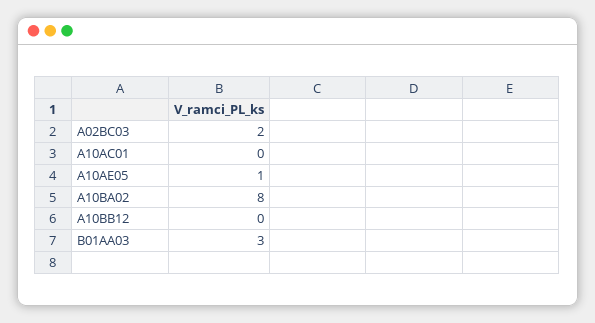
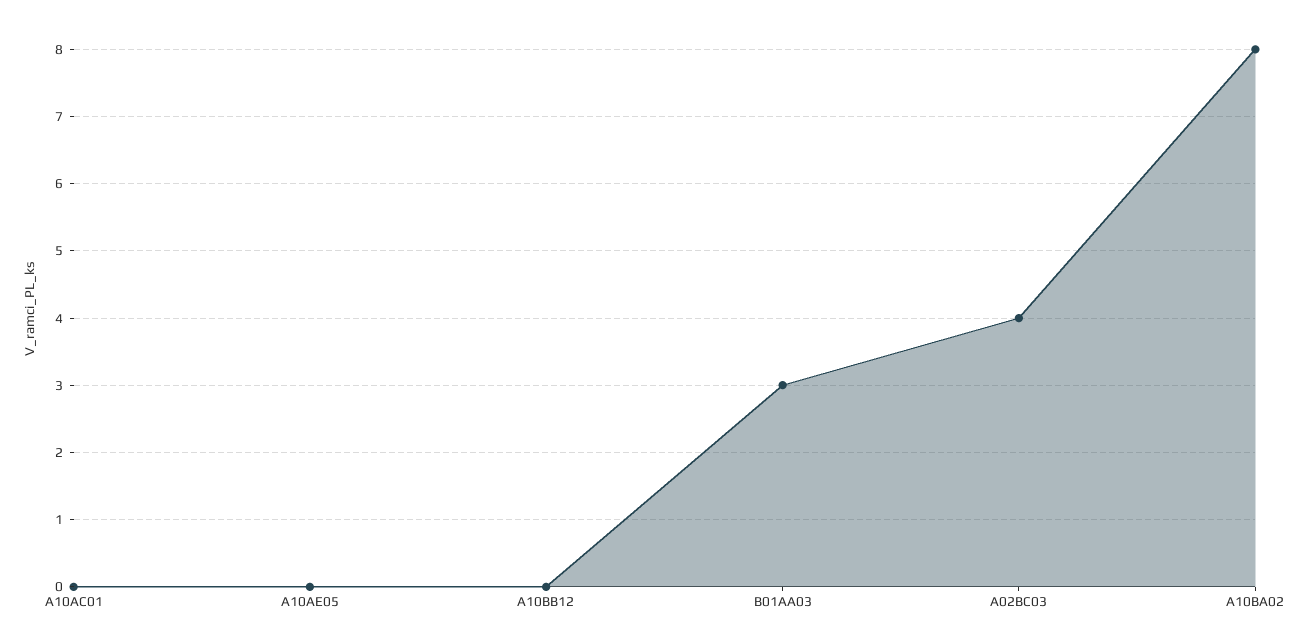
A02BC03: 2 -> 4
A10AE05: 1 -> 0

